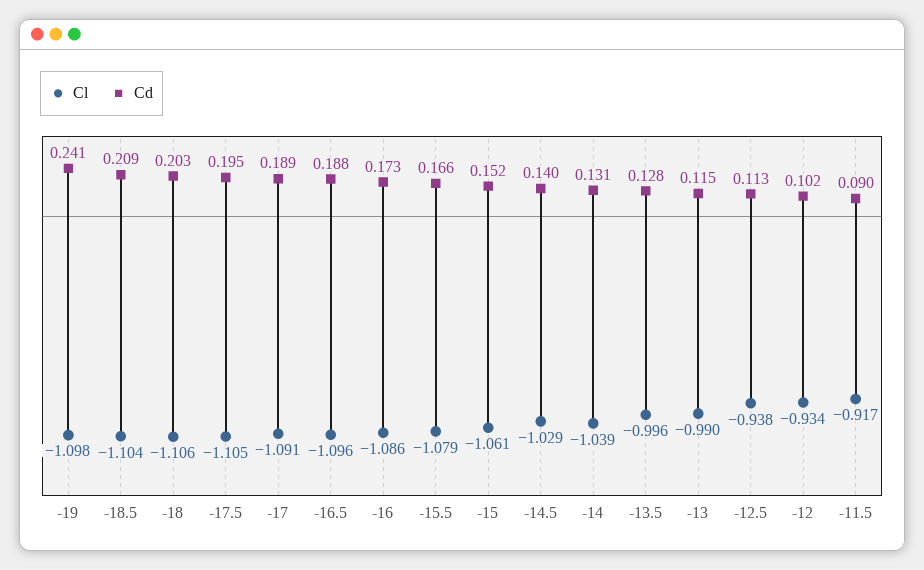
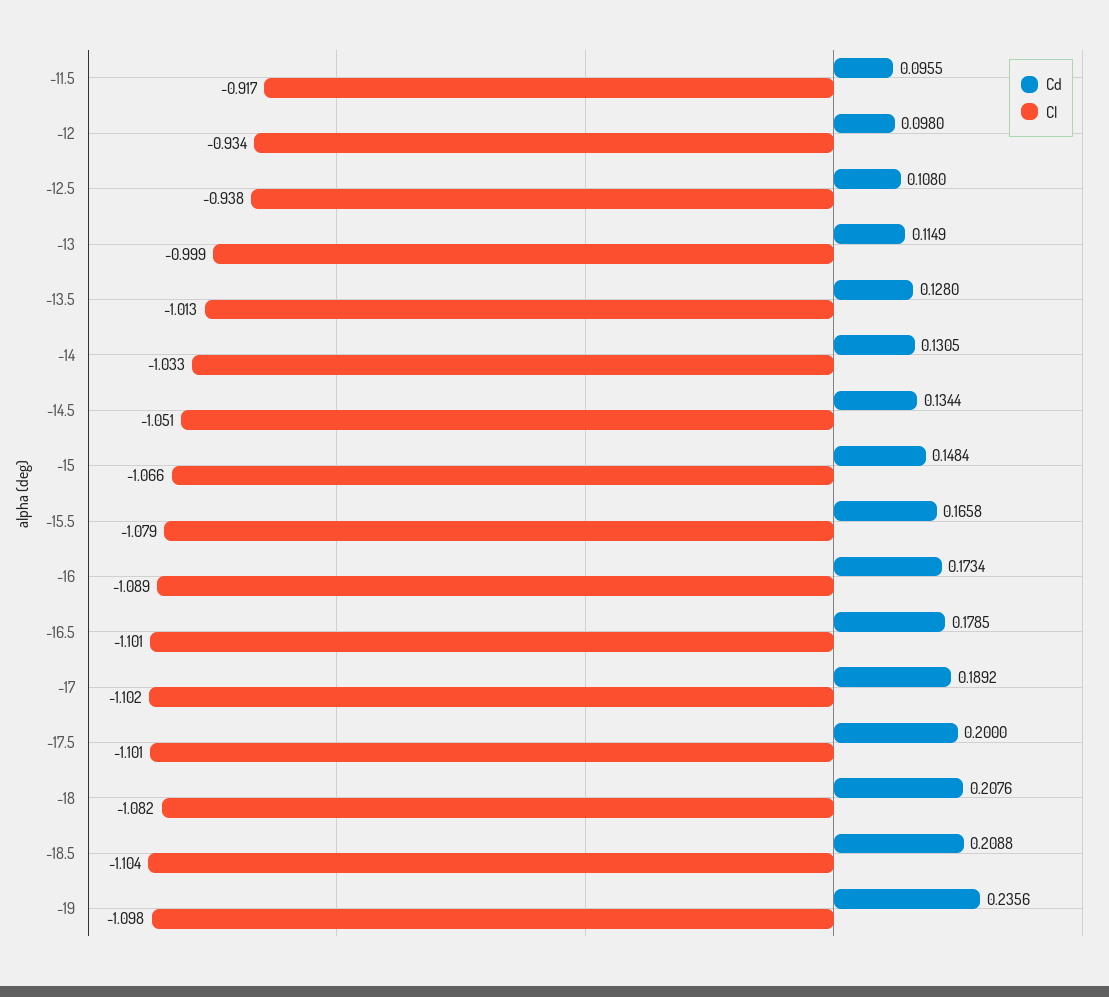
Cd, -19: 0.241 -> 0.2356
Cl, -18: -1.106 -> -1.082
Cd, -18: 0.203 -> 0.2076
Cl, -17.5: -1.105 -> -1.101
Cd, -17.5: 0.195 -> 0.2
Cl, -17: -1.091 -> -1.102
Cl, -16.5: -1.096 -> -1.101
Cd, -16.5: 0.188 -> 0.1785
Cl, -16: -1.086 -> -1.089
Cl, -15: -1.061 -> -1.066
Cd, -15: 0.152 -> 0.1484
Cl, -14.5: -1.029 -> -1.051
Cd, -14.5: 0.14 -> 0.1344
Cl, -14: -1.039 -> -1.033
Cl, -13.5: -0.996 -> -1.013
Cl, -13: -0.99 -> -0.999
Cd, -12.5: 0.113 -> 0.108
Cd, -12: 0.102 -> 0.098
Cd, -11.5: 0.09 -> 0.0955

